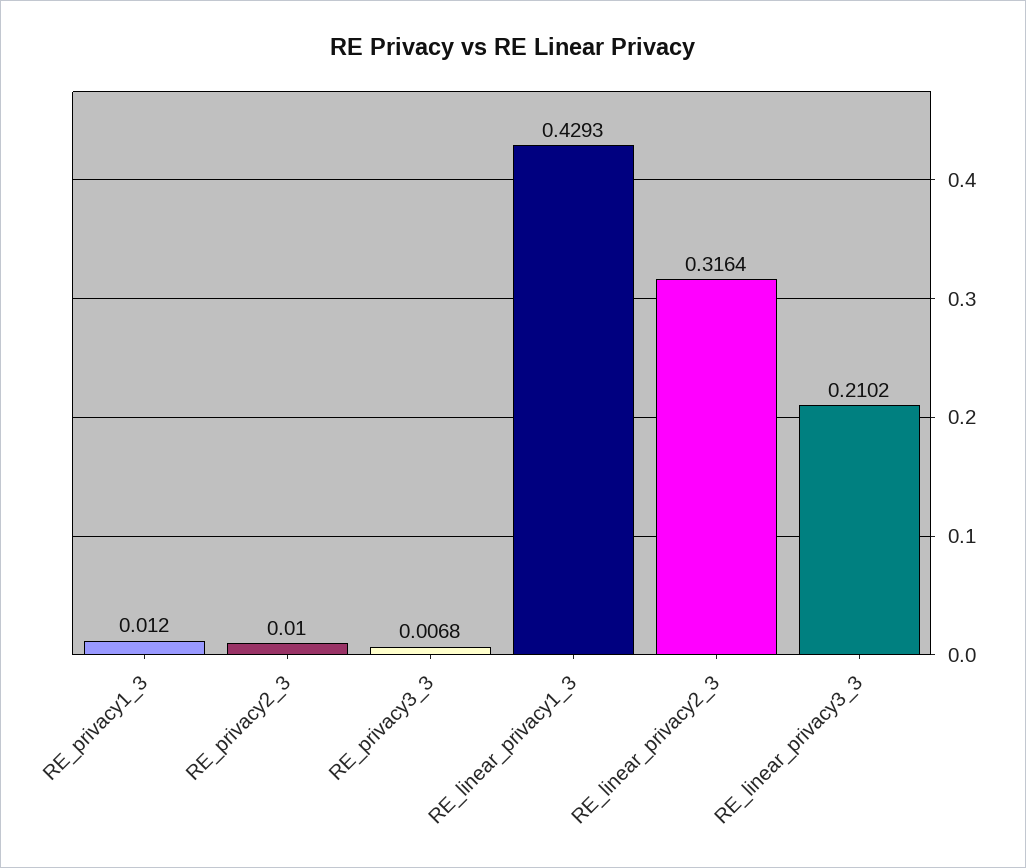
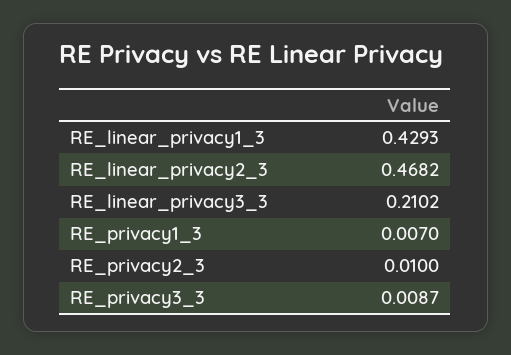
RE_privacy1_3: 0.012 -> 0.007
RE_privacy3_3: 0.0068 -> 0.0087
RE_linear_privacy2_3: 0.3164 -> 0.4682

